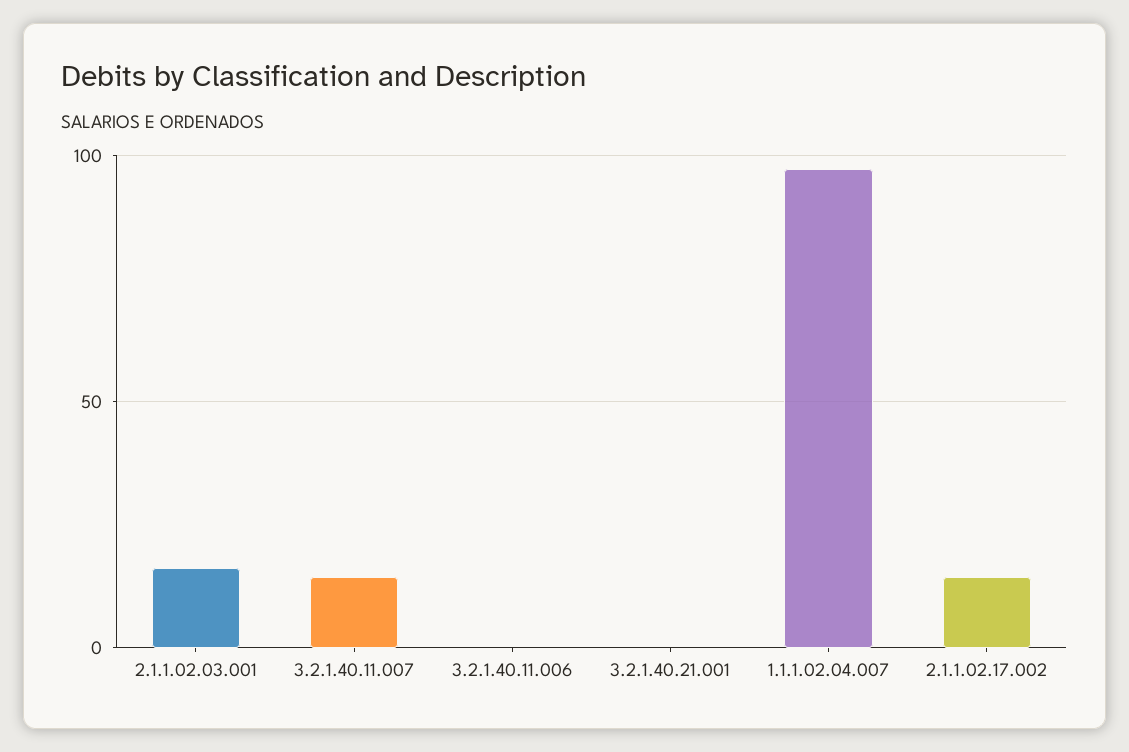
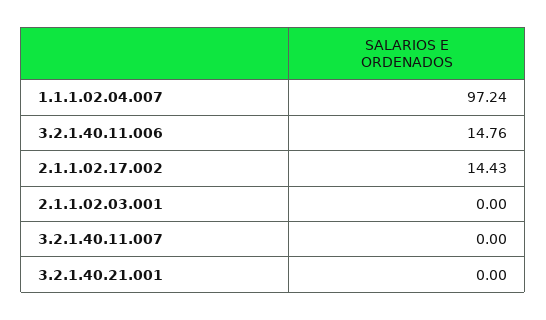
2.1.1.02.03.001: 15 -> 0
3.2.1.40.11.007: 15 -> 0
3.2.1.40.11.006: 0 -> 14.76

